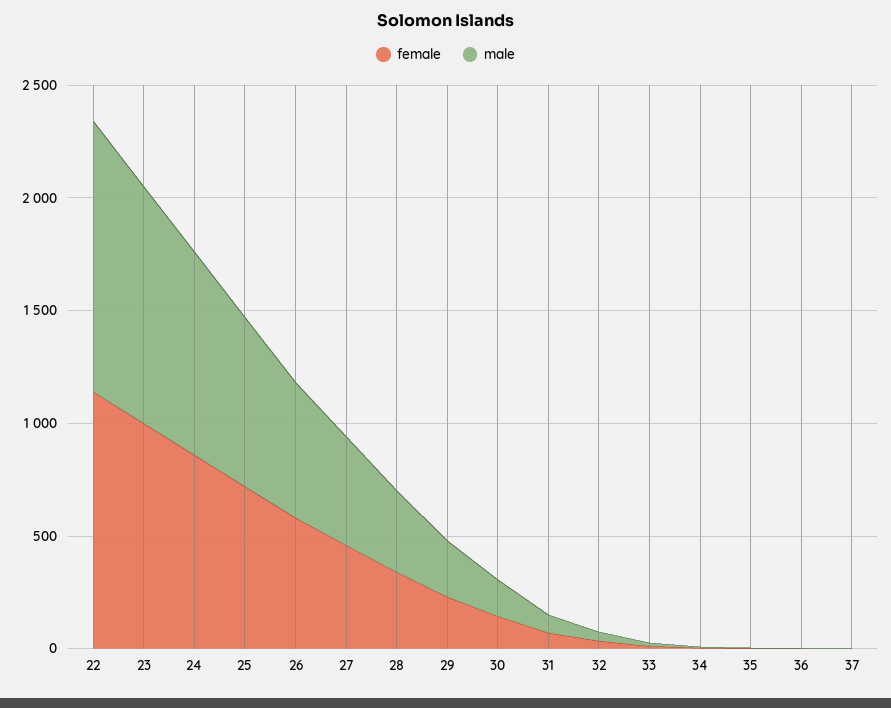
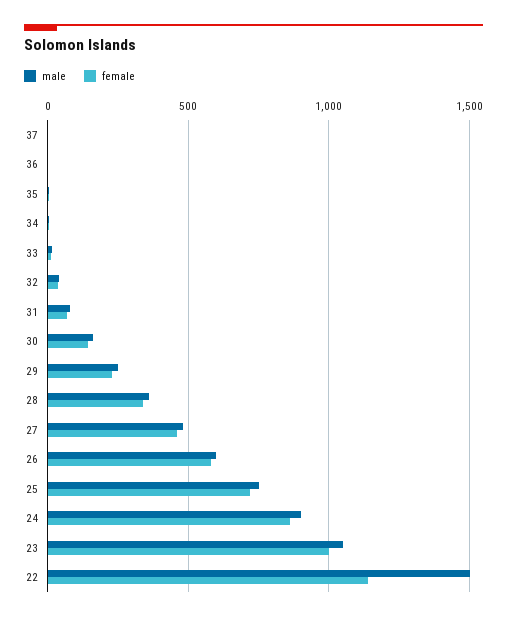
male, 22: 1200 -> 1500

